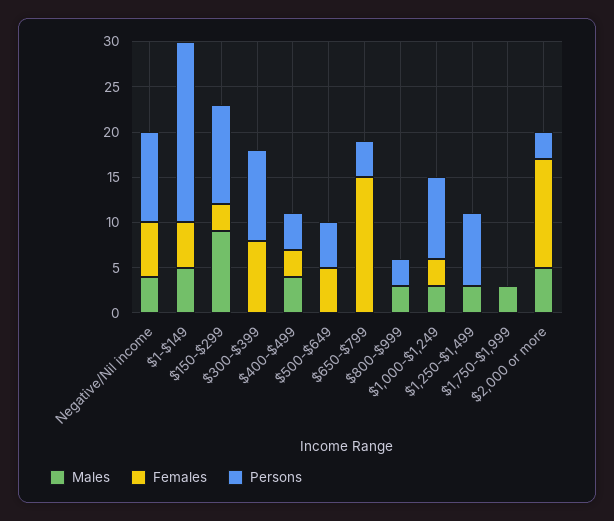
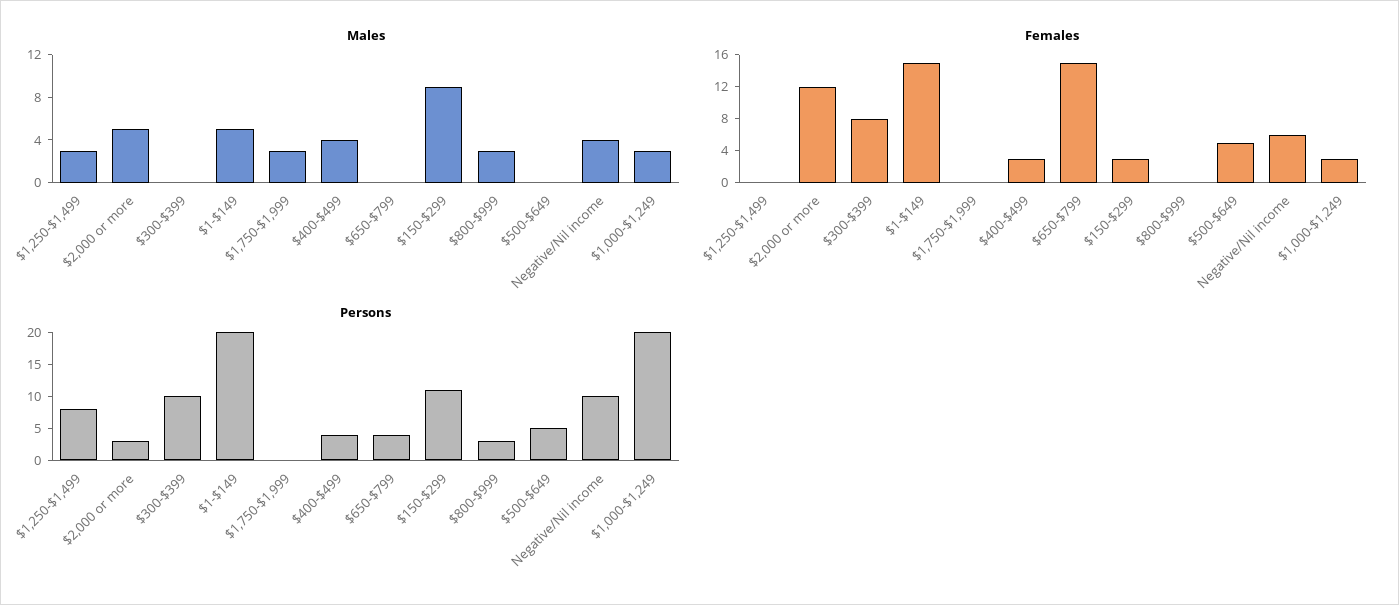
Females, $1-$149: 5 -> 16
Persons, $1,000-$1,249: 9 -> 20

